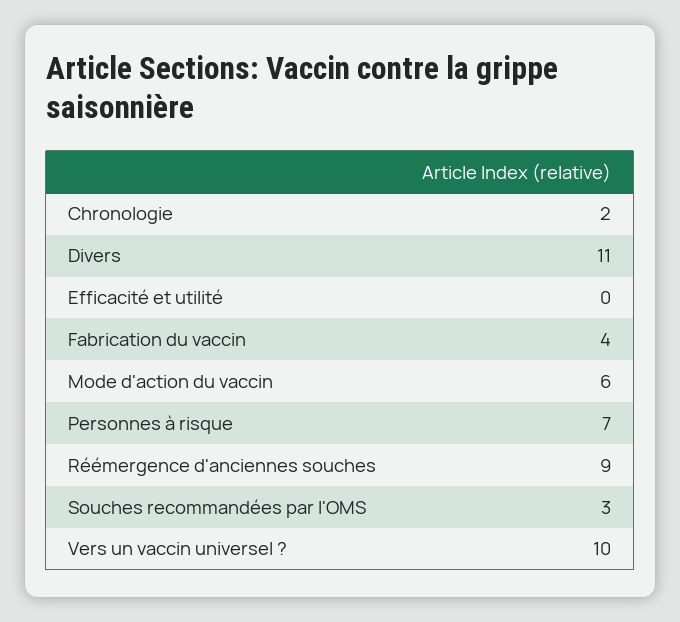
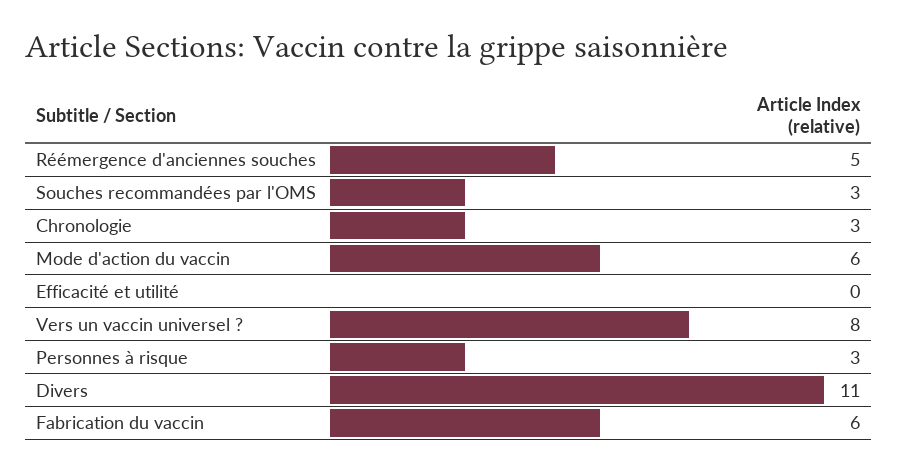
Chronologie: 2 -> 3
Fabrication du vaccin: 4 -> 6
Personnes à risque: 7 -> 3
Réémergence d'anciennes souches: 9 -> 5
Vers un vaccin universel ?: 10 -> 8

